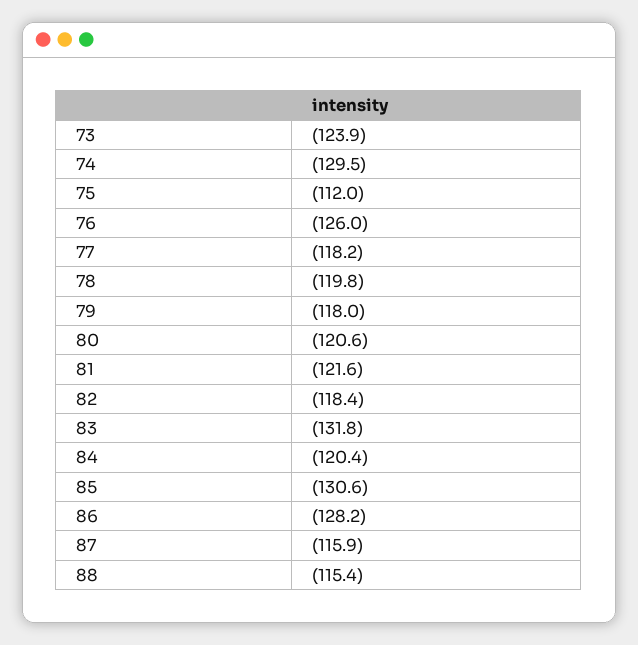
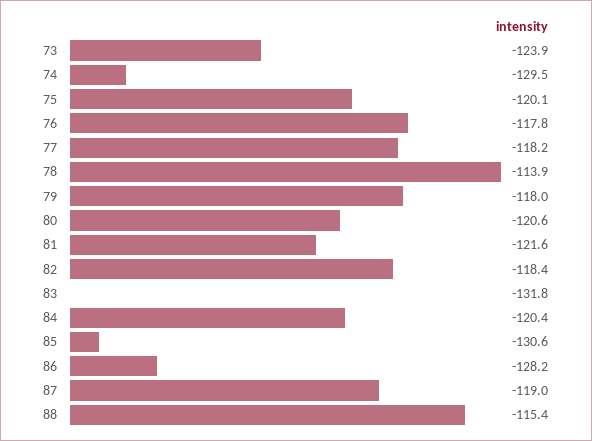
75: -112 -> -120.1
76: -126 -> -117.8
78: -119.8 -> -113.9
87: -115.9 -> -119

